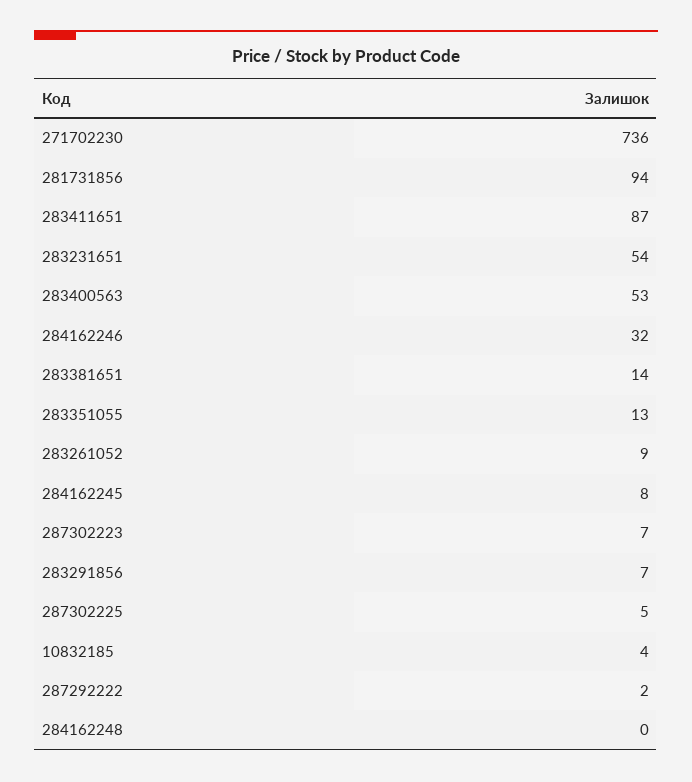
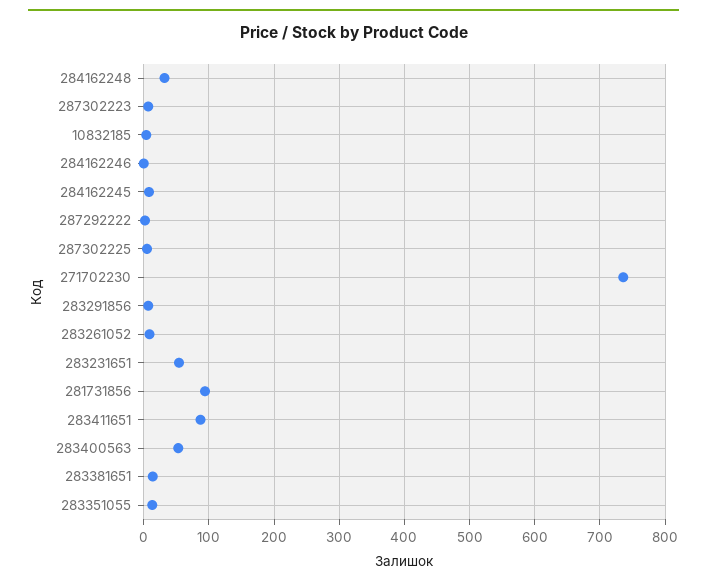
284162246: 32 -> 0
284162248: 0 -> 30

